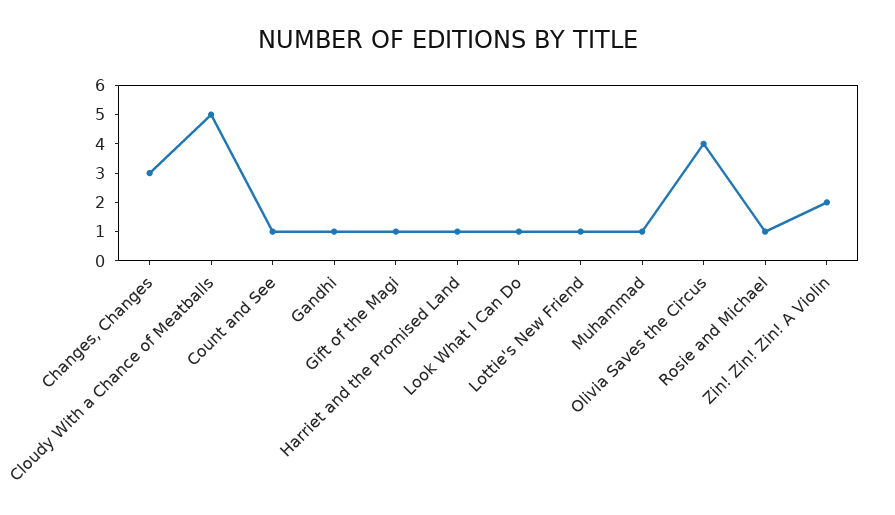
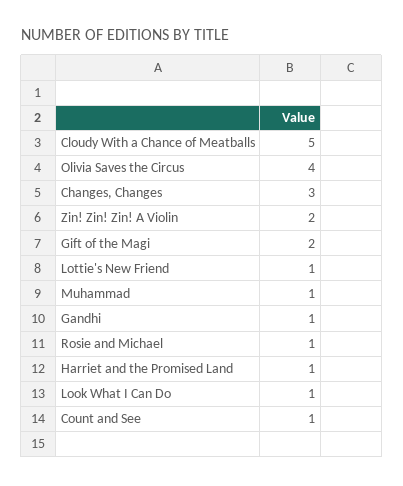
Gift of the Magi: 1 -> 2

